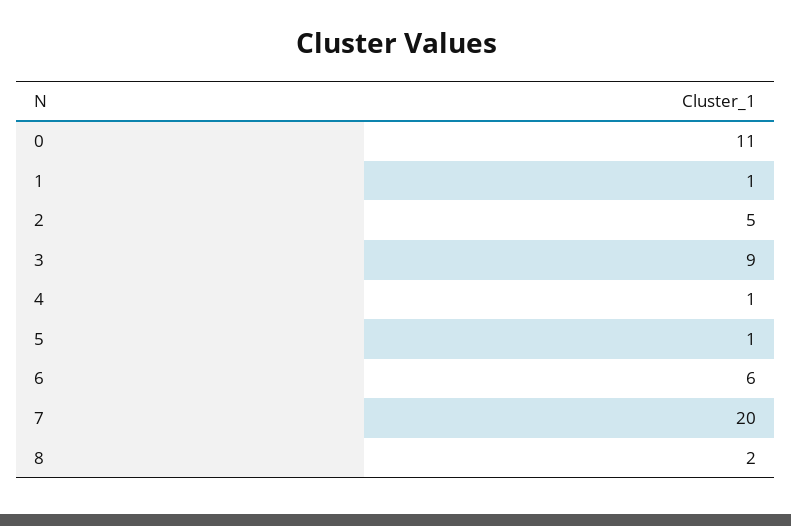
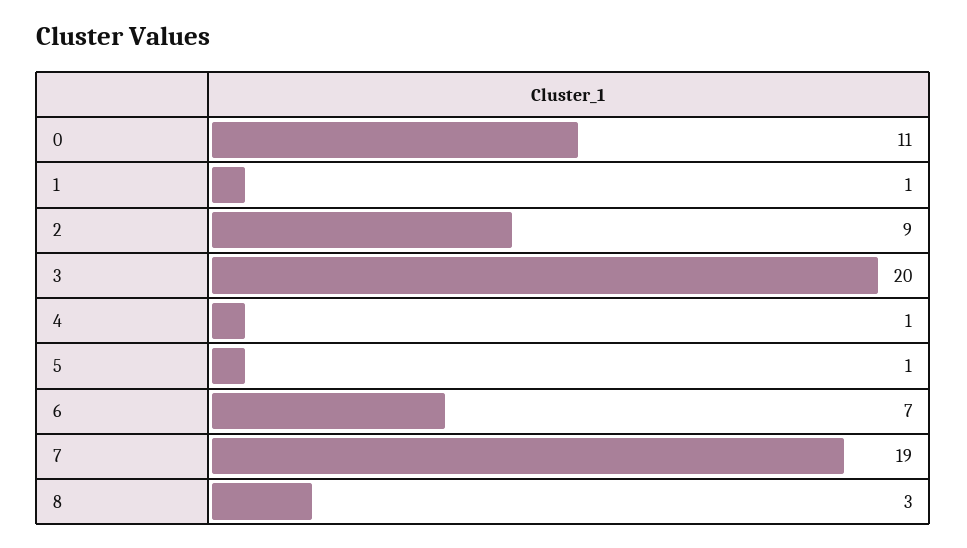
2: 5 -> 9
3: 9 -> 20
6: 6 -> 7
7: 20 -> 19
8: 2 -> 3

